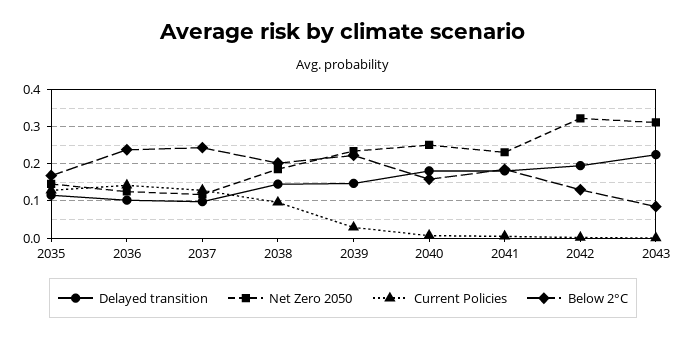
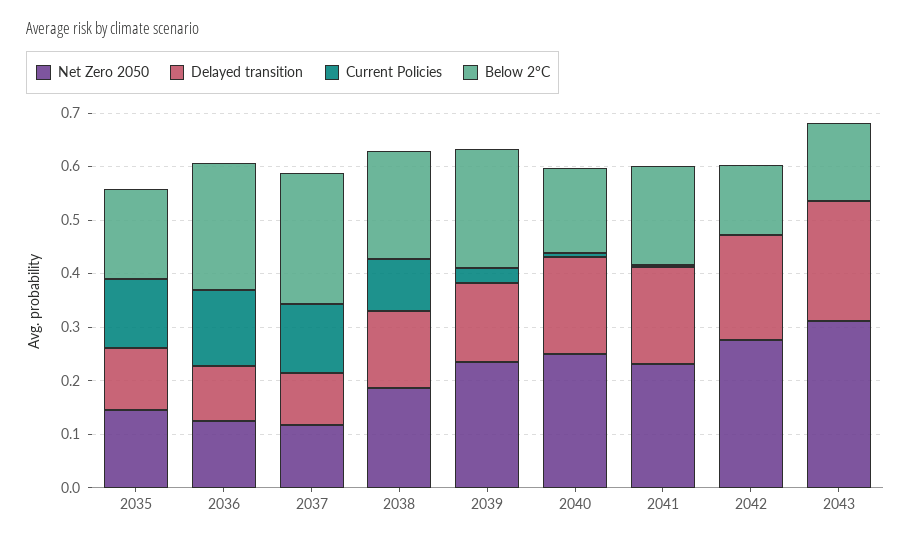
Net Zero 2050, 2042: 0.32 -> 0.28
Below 2°C, 2043: 0.08 -> 0.14

